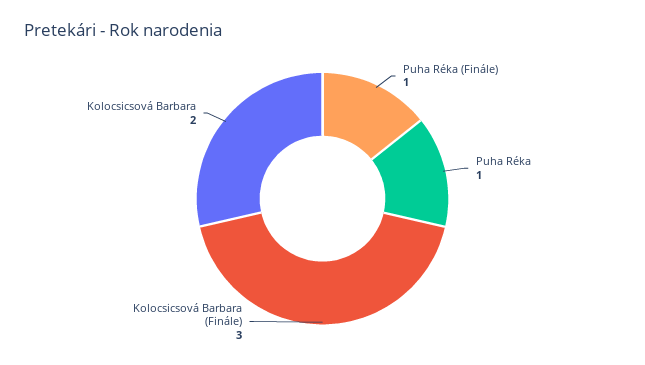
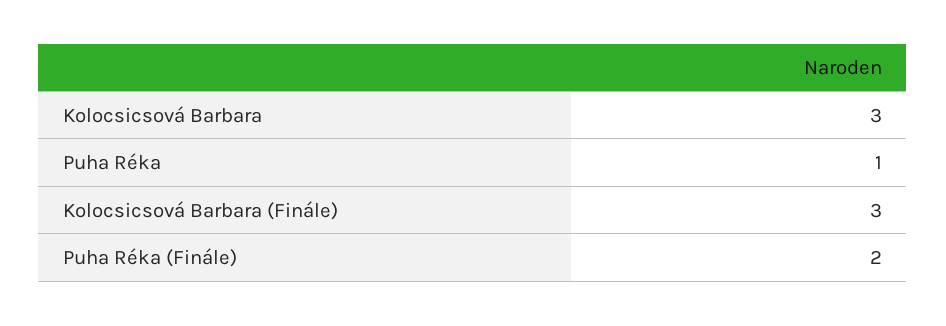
Puha Réka (Finále): 1 -> 2
Kolocsicsová Barbara: 2 -> 3

